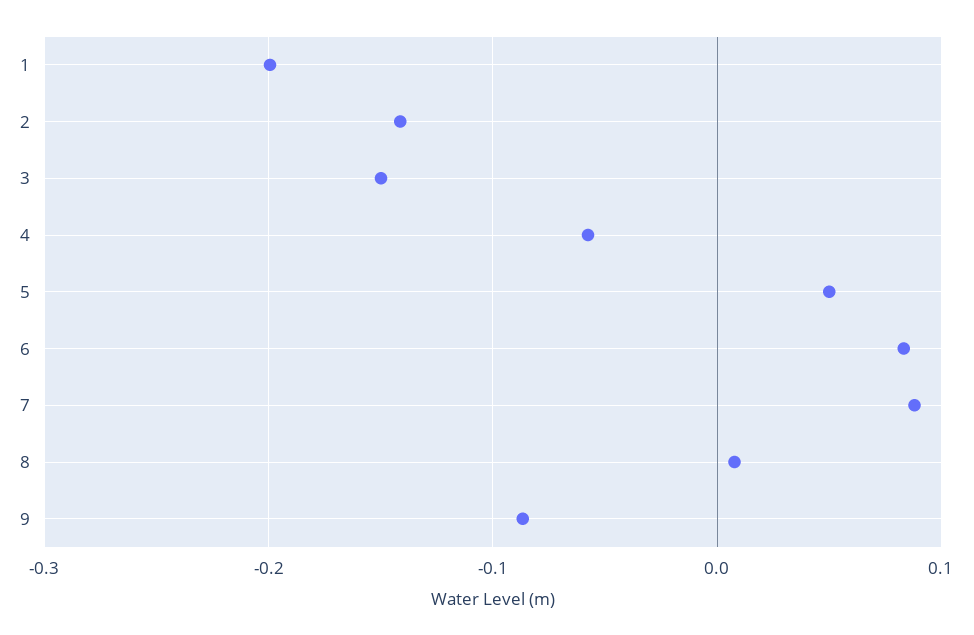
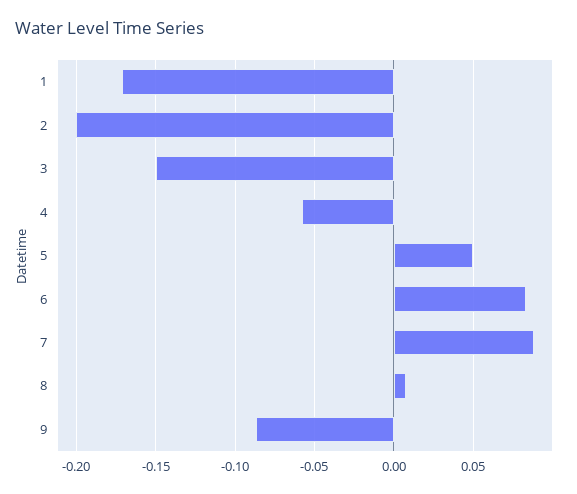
1: -0.2 -> -0.17
2: -0.14 -> -0.2

